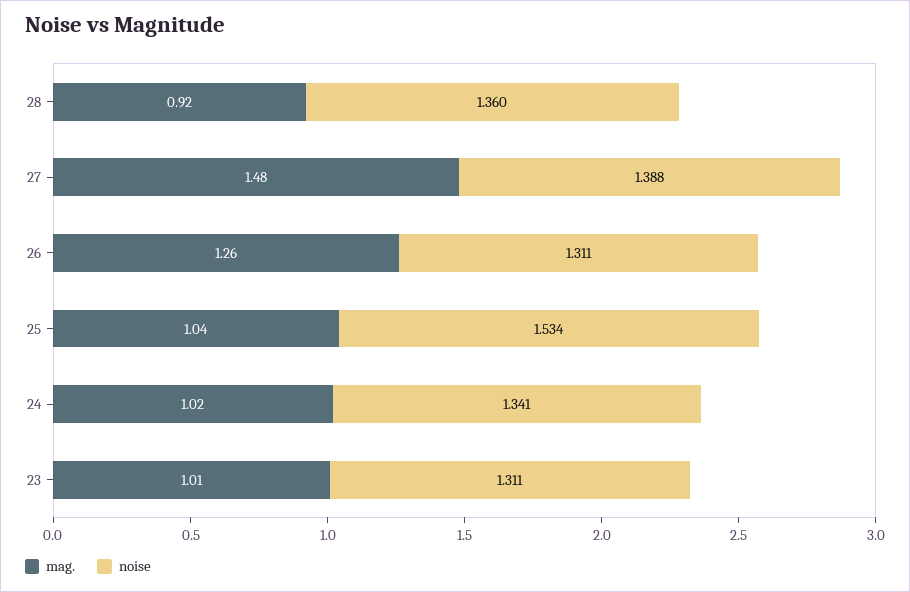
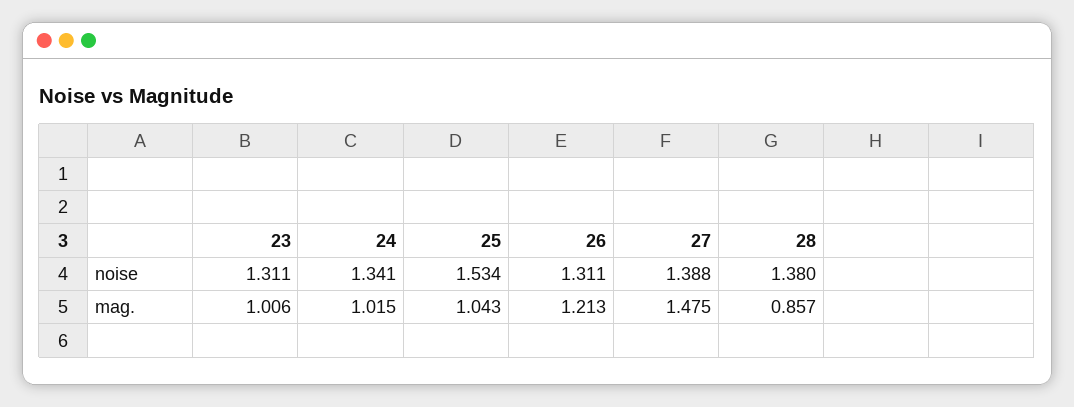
mag., 28: 0.92 -> 0.857
noise, 28: 1.36 -> 1.38
mag., 26: 1.26 -> 1.213

